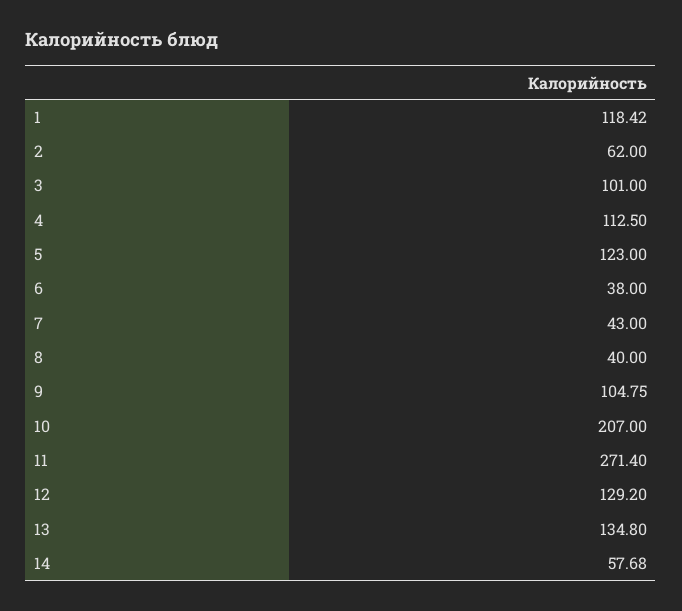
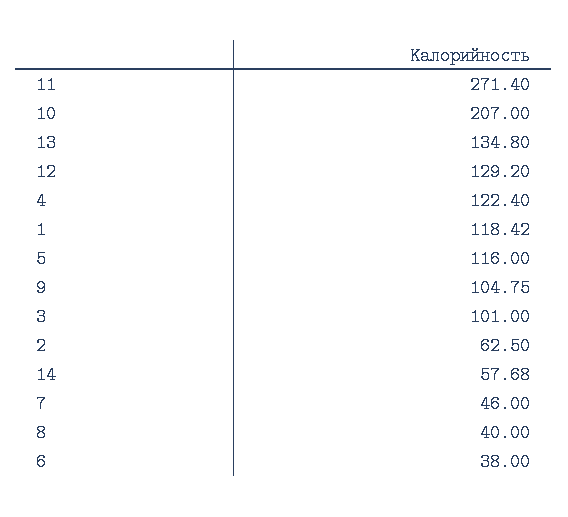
2: 62 -> 62.5
4: 112.5 -> 122.4
5: 123 -> 116
7: 43 -> 46

